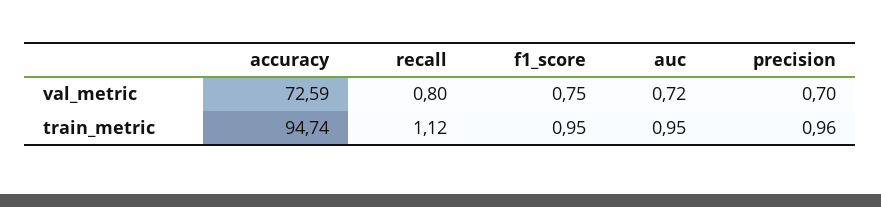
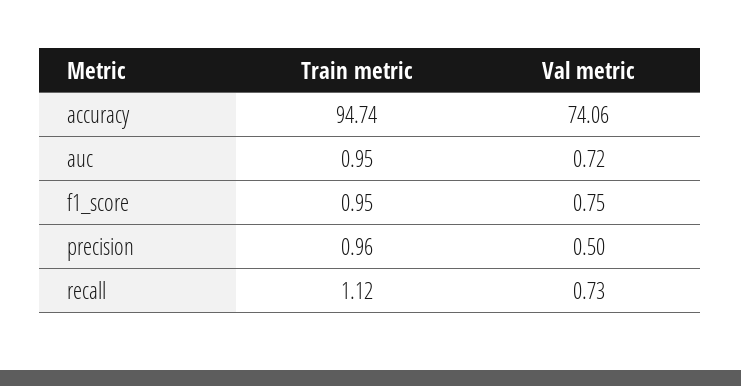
accuracy, val_metric: 72.59 -> 74.06
recall, val_metric: 0.8 -> 0.73
precision, val_metric: 0.7 -> 0.5

